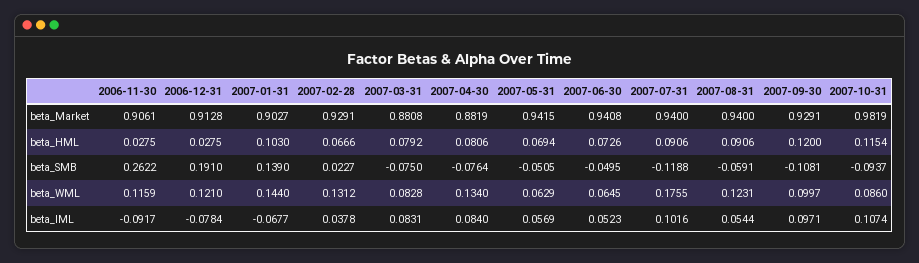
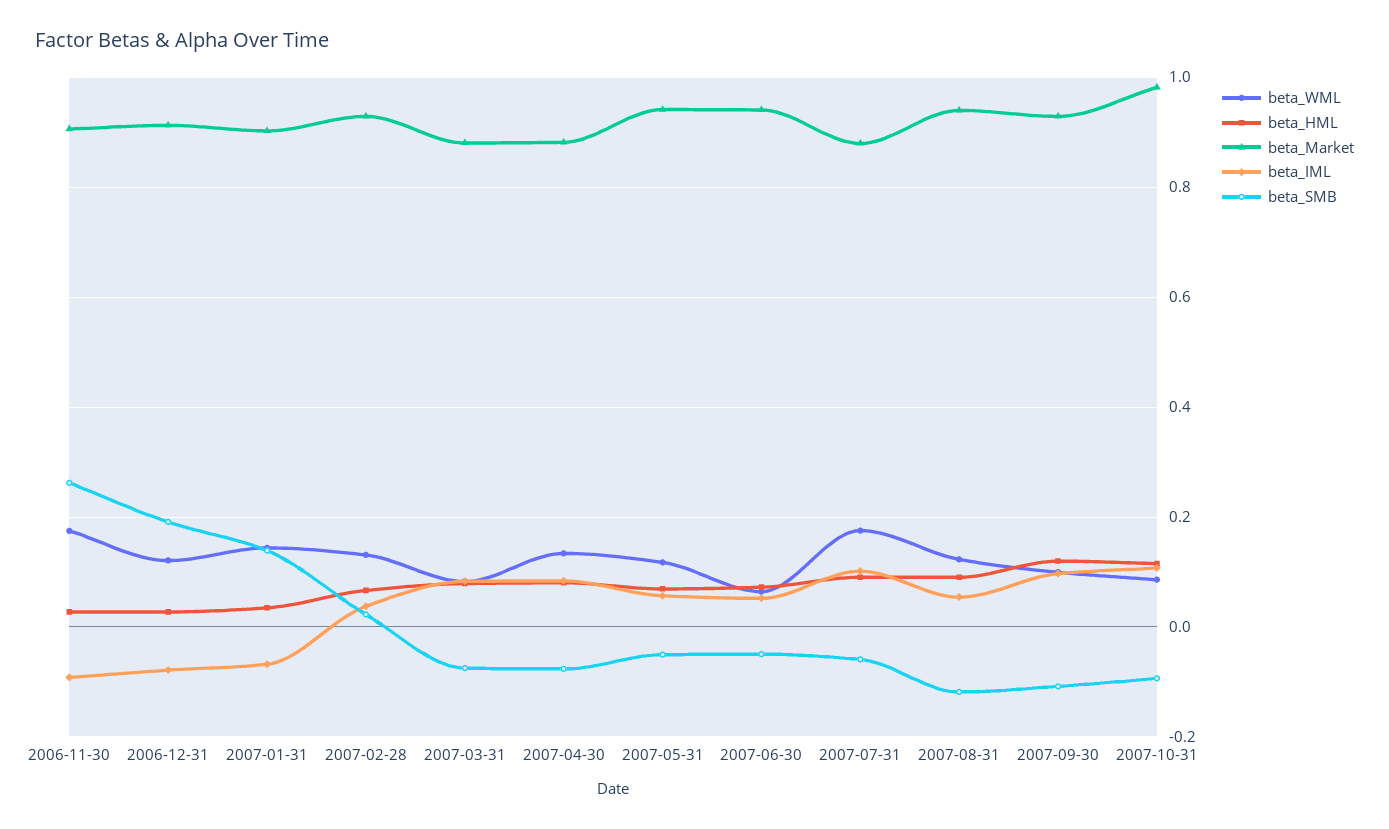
beta_Market, 2007-07-31: 0.94 -> 0.88
beta_HML, 2007-01-31: 0.103 -> 0.04
beta_SMB, 2007-07-31: -0.1188 -> -0.06
beta_SMB, 2007-08-31: -0.0591 -> -0.12
beta_WML, 2006-11-30: 0.1159 -> 0.18
beta_WML, 2007-05-31: 0.0629 -> 0.12

